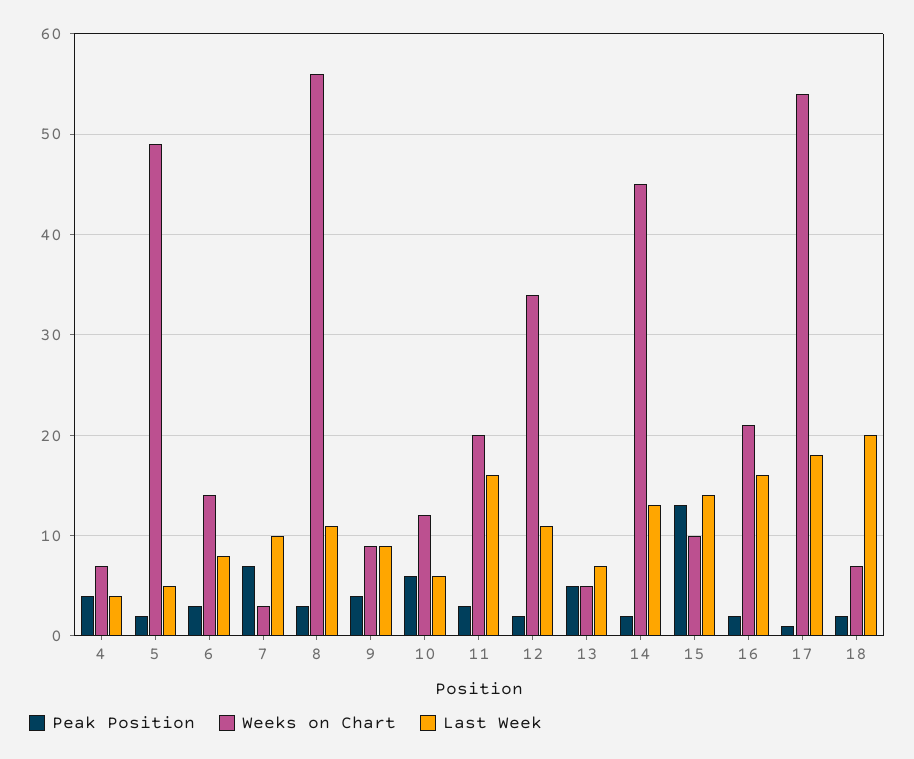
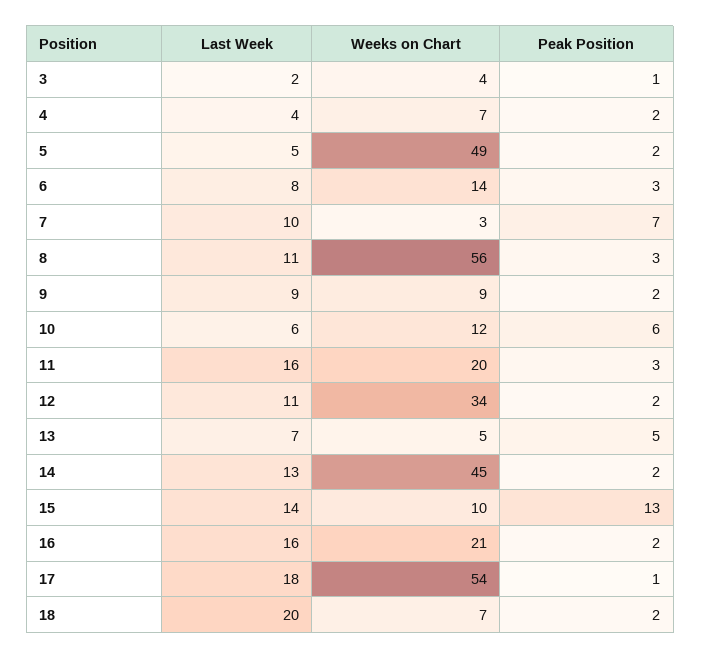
Peak Position, 4: 4 -> 2
Peak Position, 9: 4 -> 2
Last Week, 3: none -> 2
Weeks on Chart, 3: none -> 4
Peak Position, 3: none -> 1

